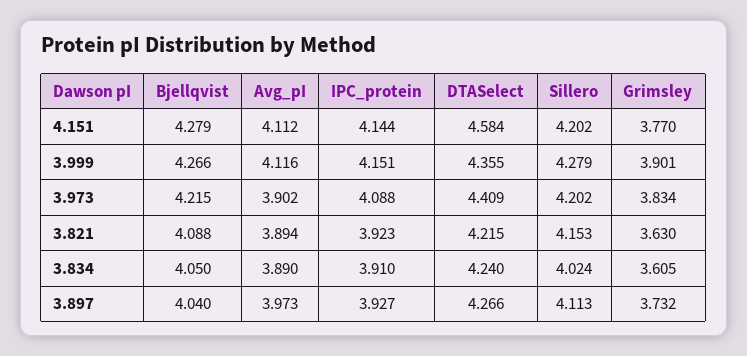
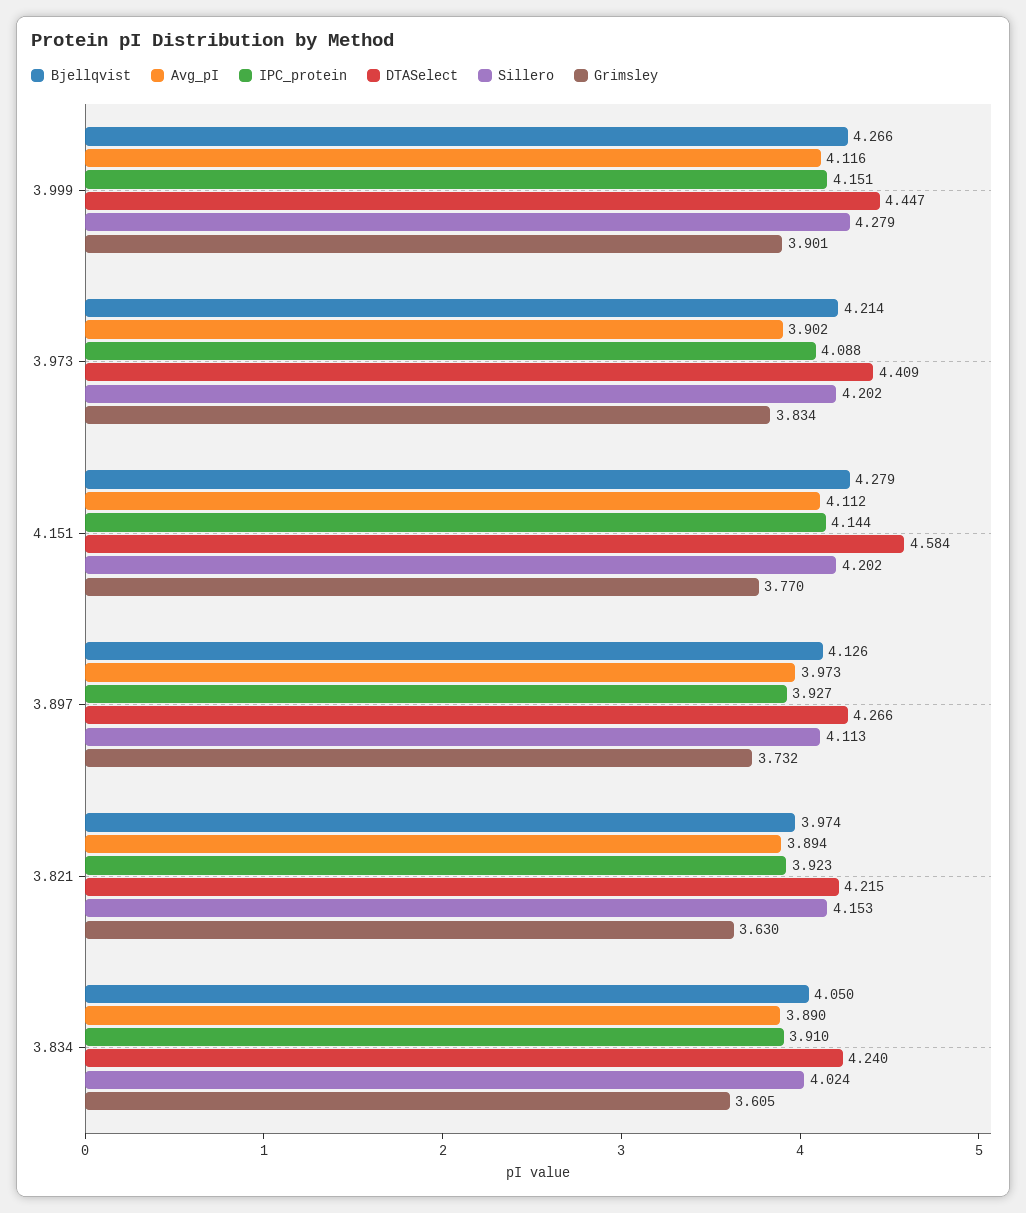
DTASelect, 3.999: 4.355 -> 4.447
Bjellqvist, 3.973: 4.215 -> 4.214
Bjellqvist, 3.821: 4.088 -> 3.974
Bjellqvist, 3.897: 4.04 -> 4.126

